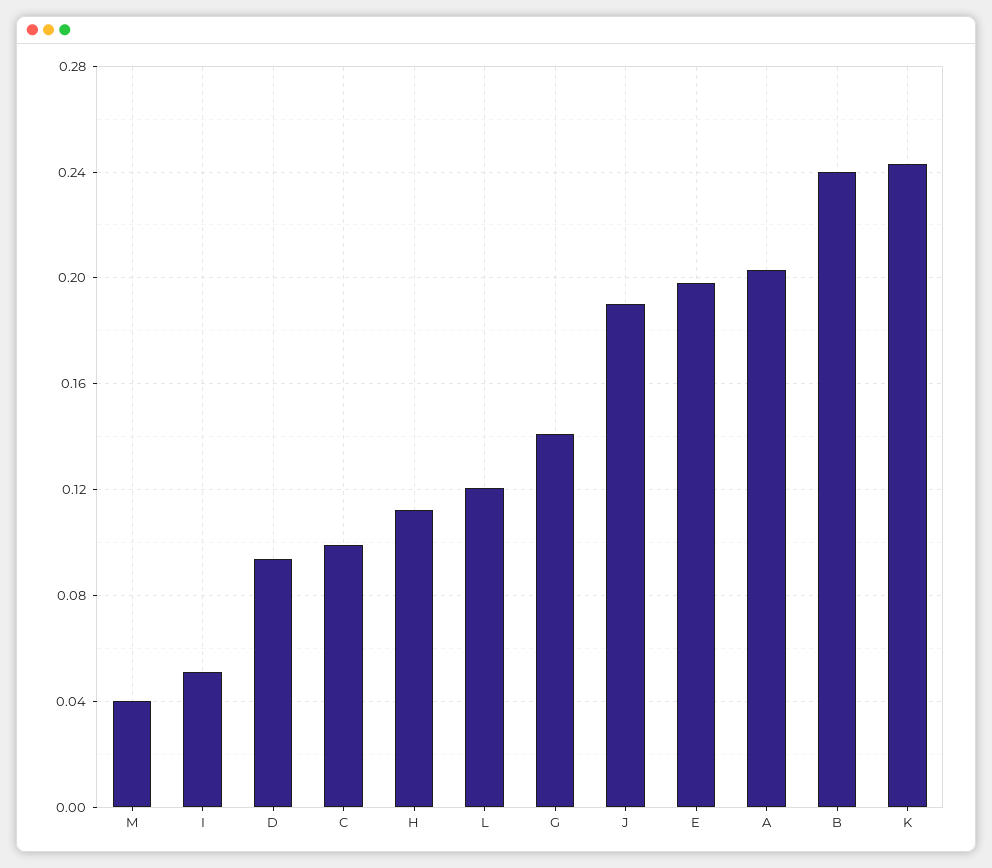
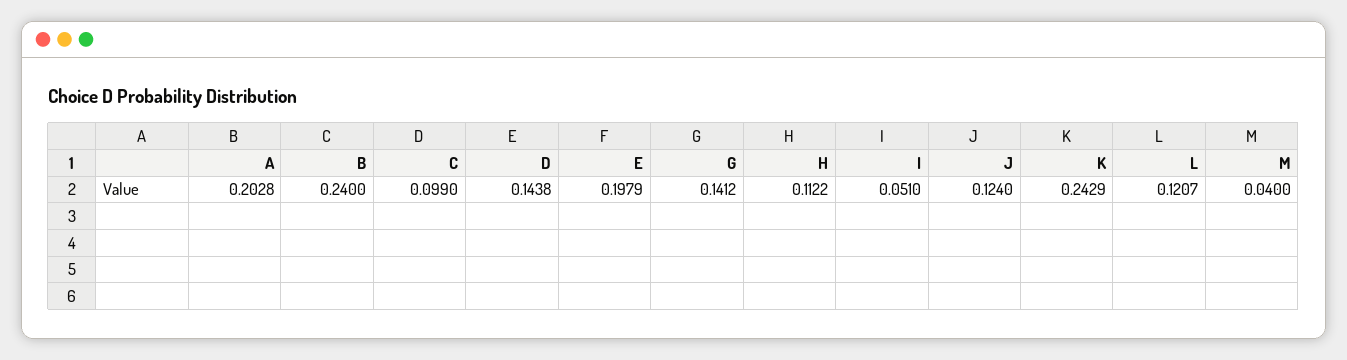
D: 0.095 -> 0.1438
J: 0.19 -> 0.124

